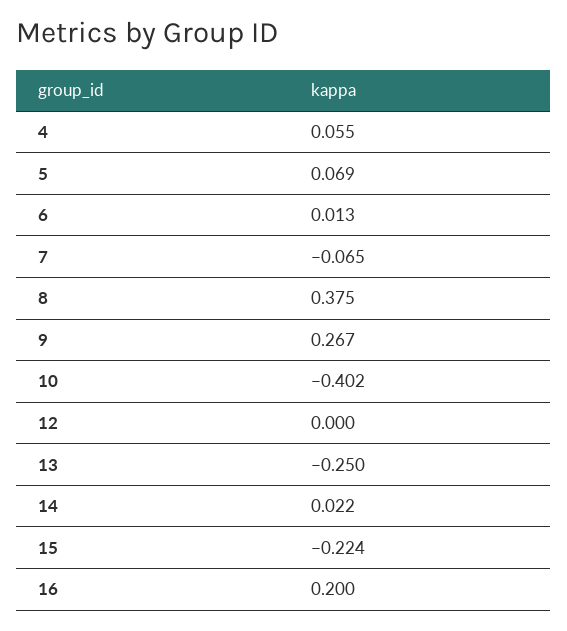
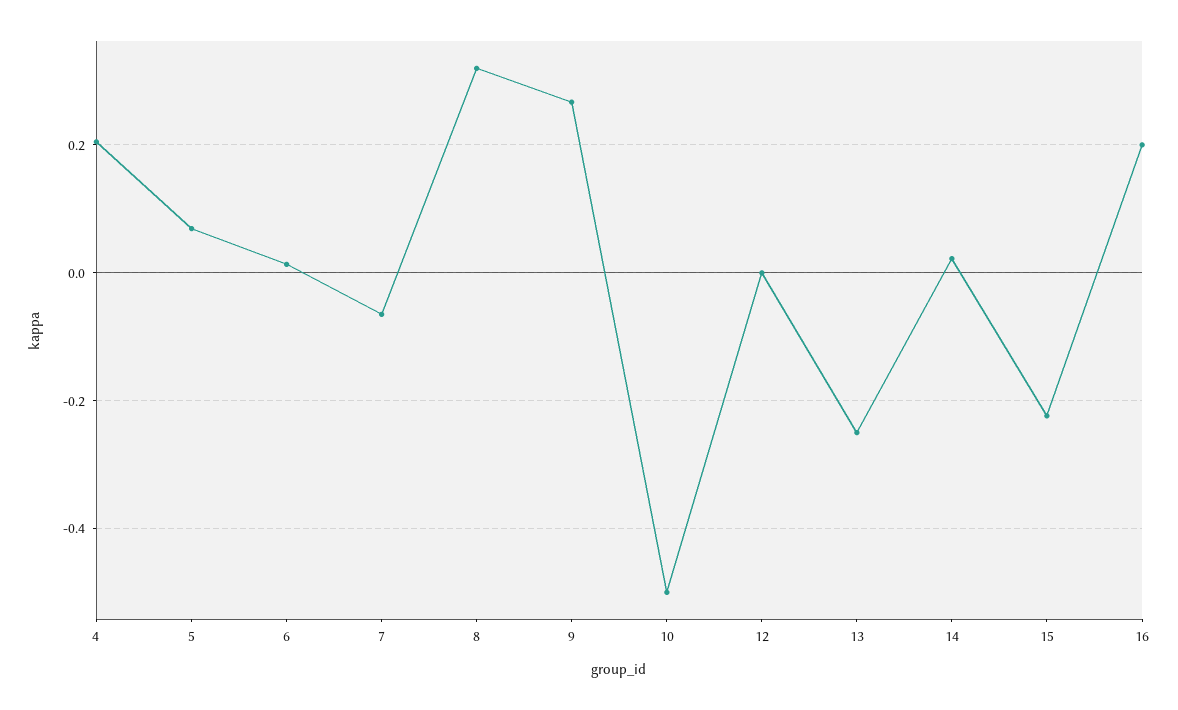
4: 0.055 -> 0.2
8: 0.375 -> 0.32
10: -0.402 -> -0.5

